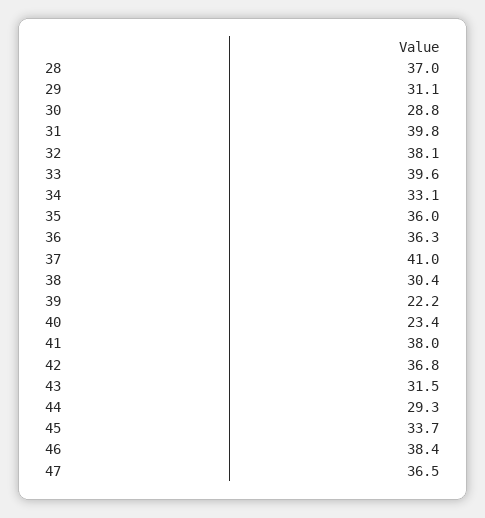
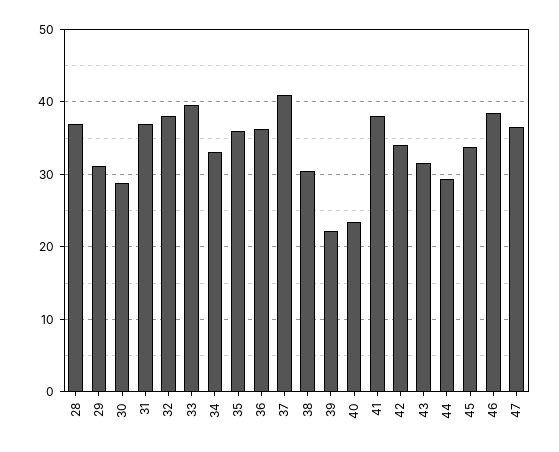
31: 39.8 -> 37
42: 36.8 -> 34

